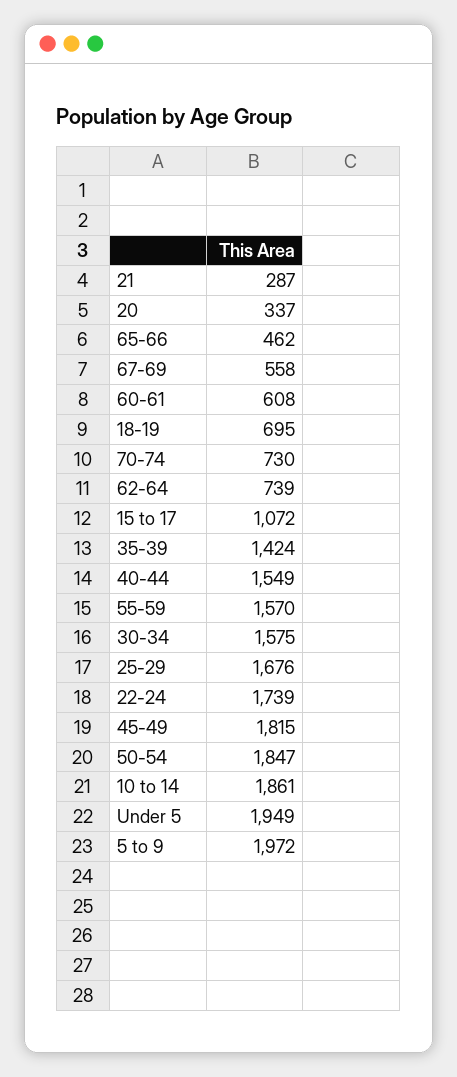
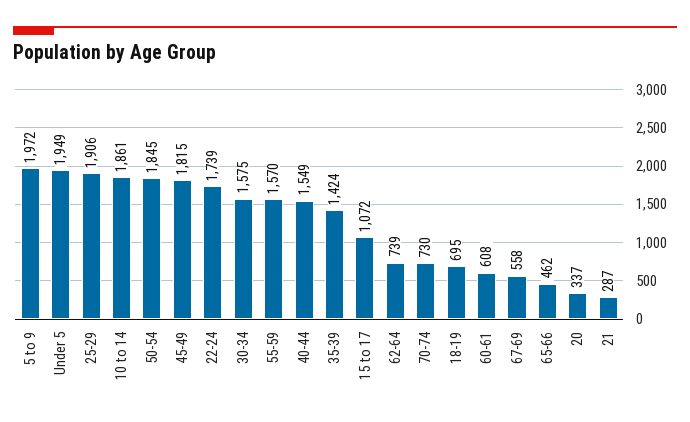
25-29: 1676 -> 1906
50-54: 1847 -> 1845

